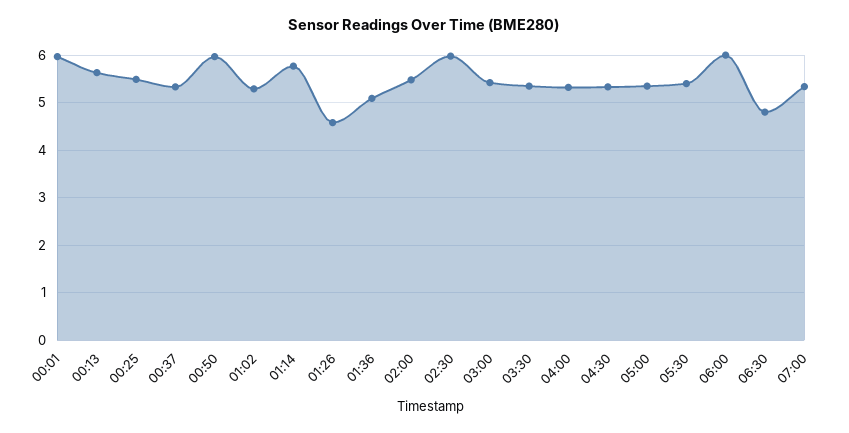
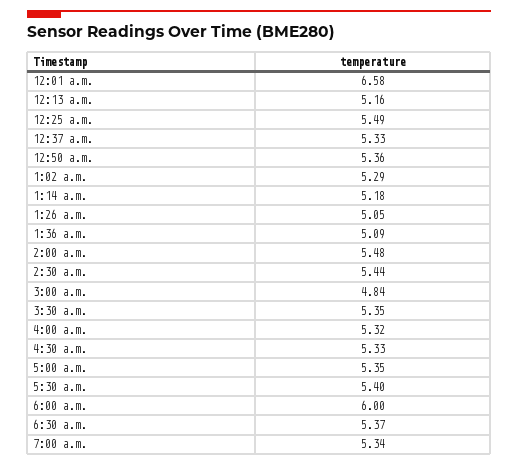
00:01: 6 -> 6.58
00:13: 5.6 -> 5.16
00:50: 6 -> 5.36
01:14: 5.8 -> 5.18
01:26: 4.6 -> 5.05
02:30: 6 -> 5.44
03:00: 5.4 -> 4.84
06:30: 4.8 -> 5.37

